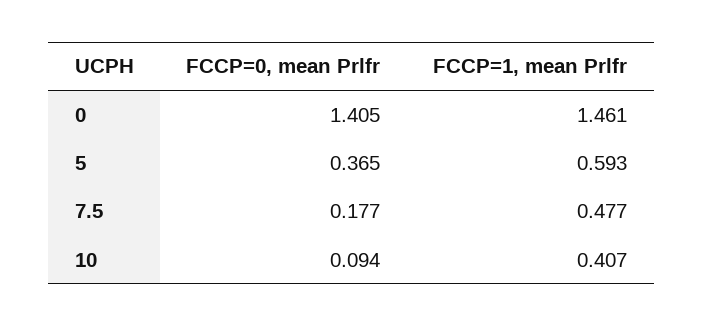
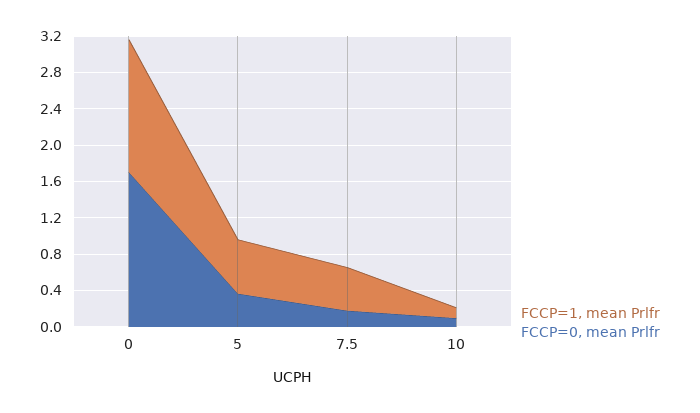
FCCP=0, mean Prlfr, 0: 1.405 -> 1.7
FCCP=1, mean Prlfr, 10: 0.407 -> 0.1

